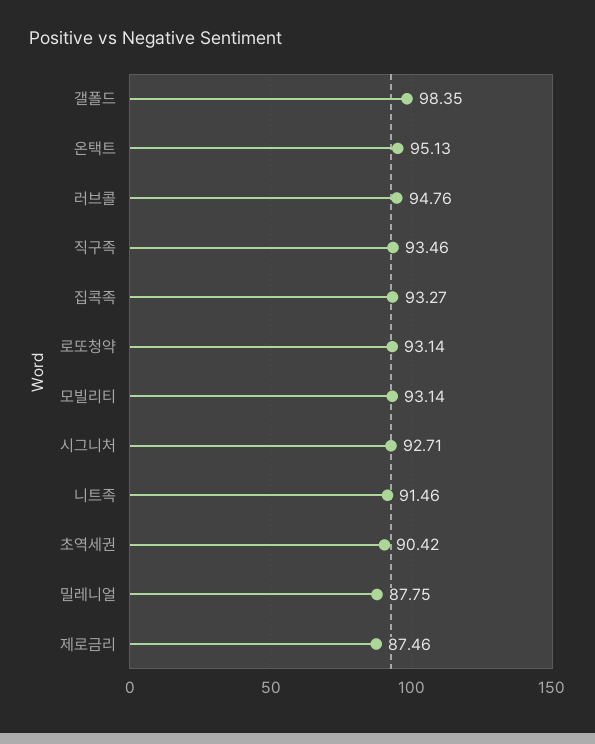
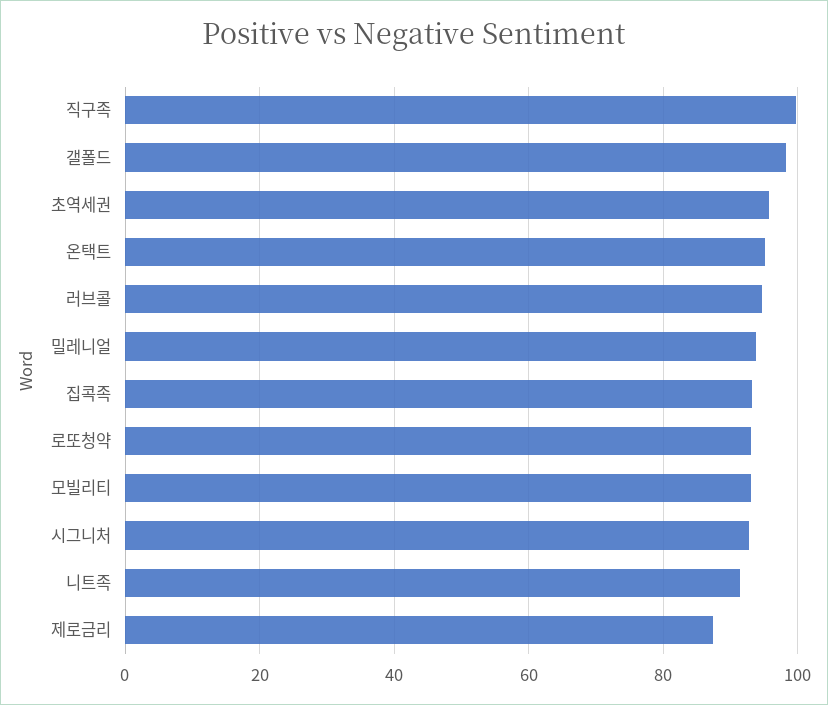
직구족: 93.46 -> 100
초역세권: 90.42 -> 96
밀레니얼: 87.75 -> 94

